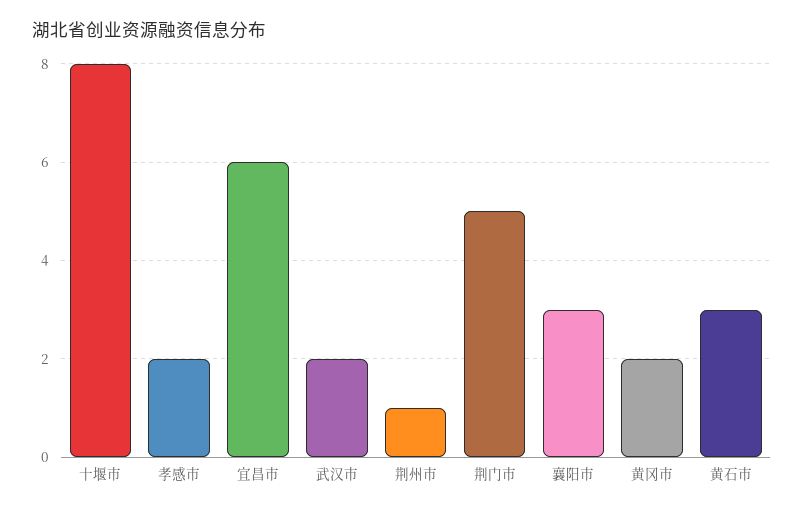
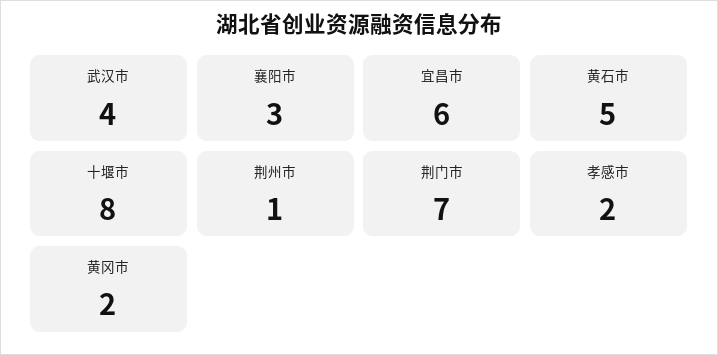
武汉市: 2 -> 4
荆门市: 5 -> 7
黄石市: 3 -> 5

